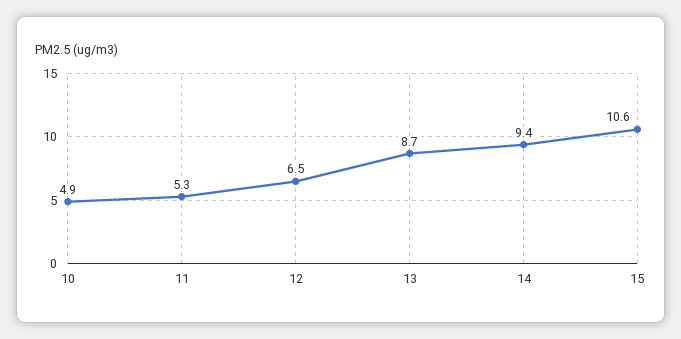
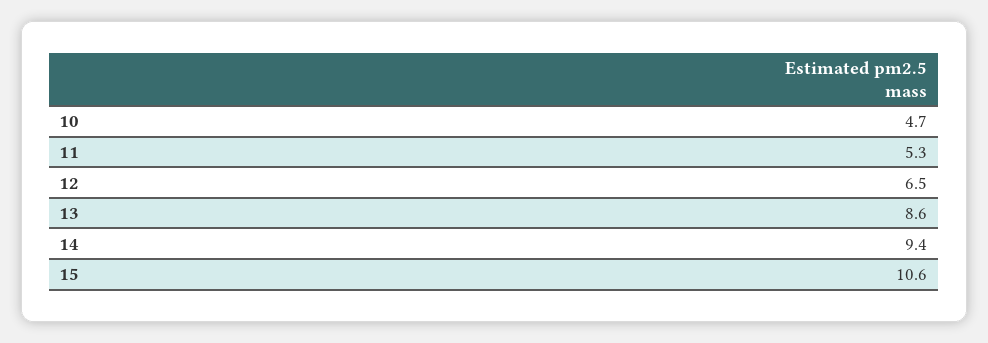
10: 4.9 -> 4.7
13: 8.7 -> 8.6

